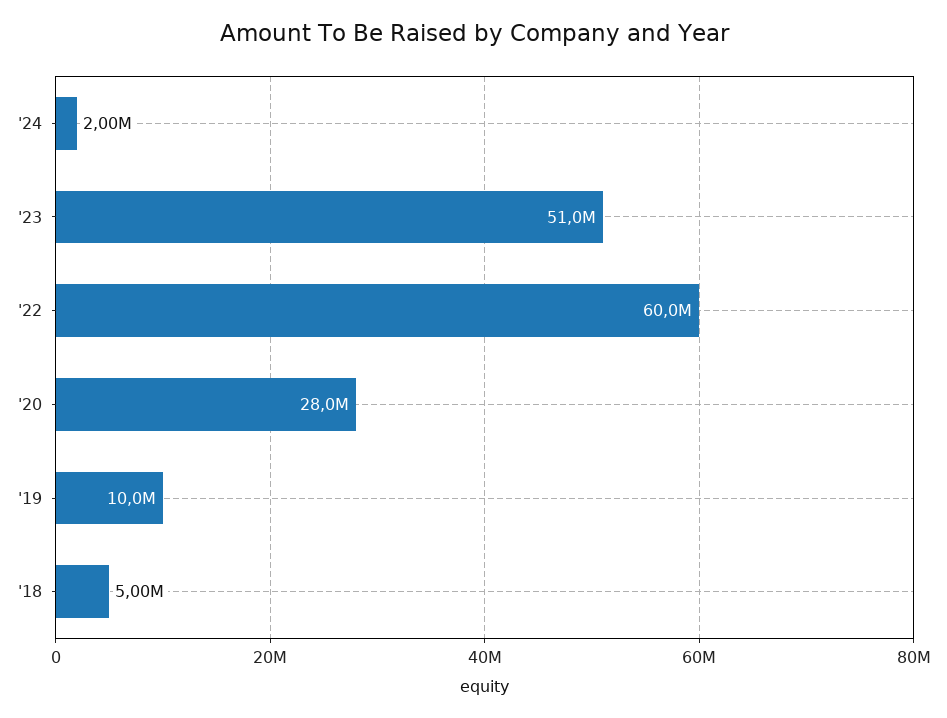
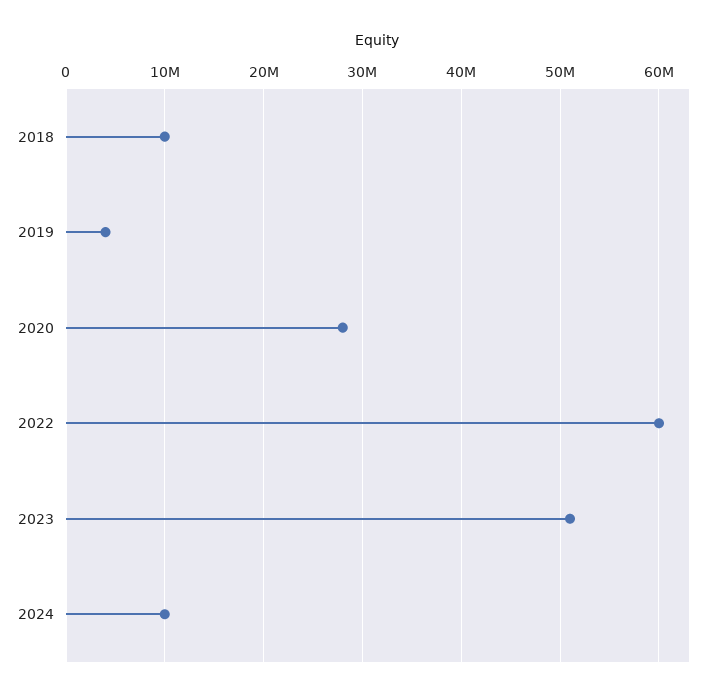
'24: 2000000 -> 10000000
'19: 10000000 -> 4000000
'18: 5000000 -> 10000000

